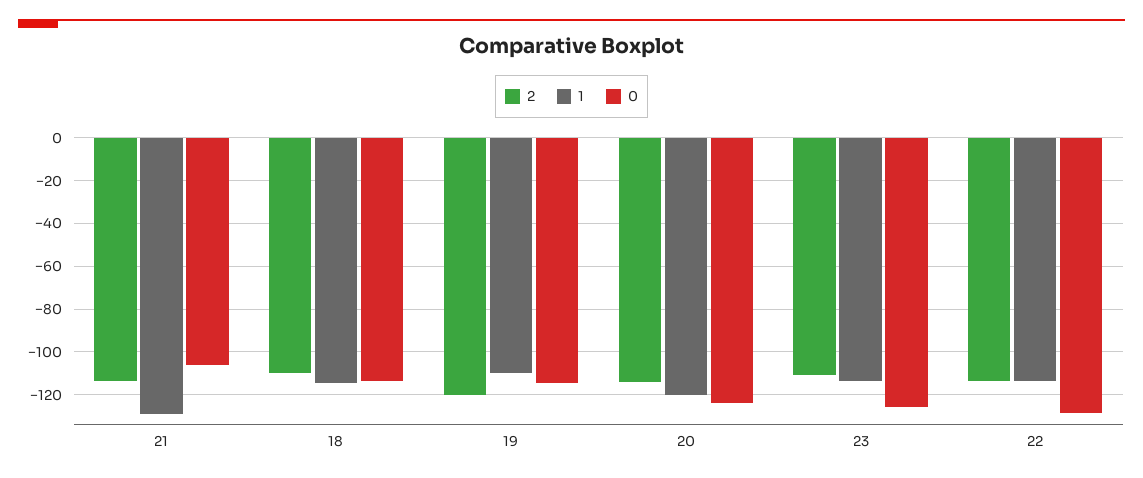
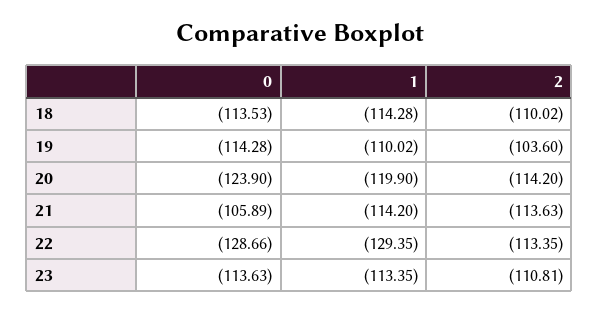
1, 21: -130 -> -114.2
2, 19: -120 -> -103.6
0, 23: -125 -> -113.63
1, 22: -115 -> -129.35

